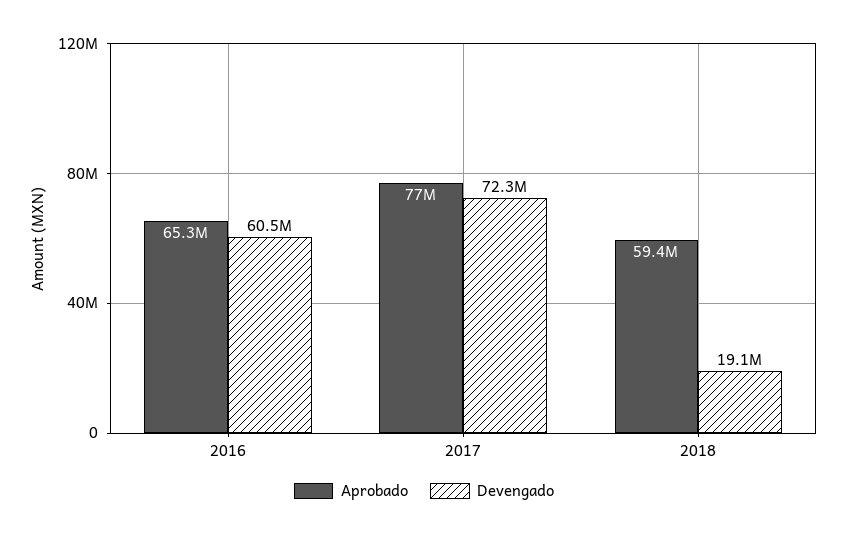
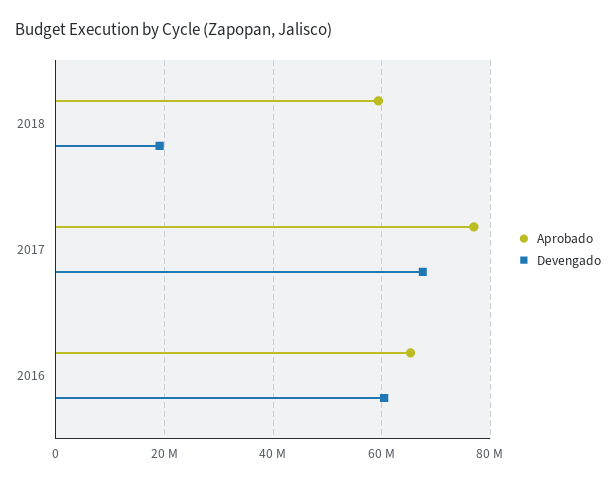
Devengado, 2017: 72300000 -> 68000000

